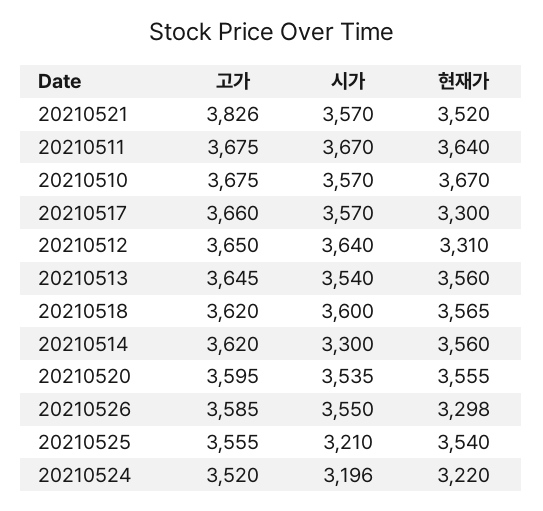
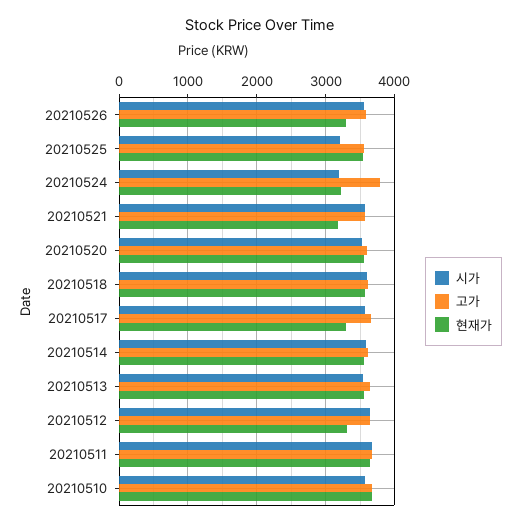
고가, 20210521: 3826 -> 3600
현재가, 20210521: 3520 -> 3200
시가, 20210514: 3300 -> 3600
고가, 20210524: 3520 -> 3800

